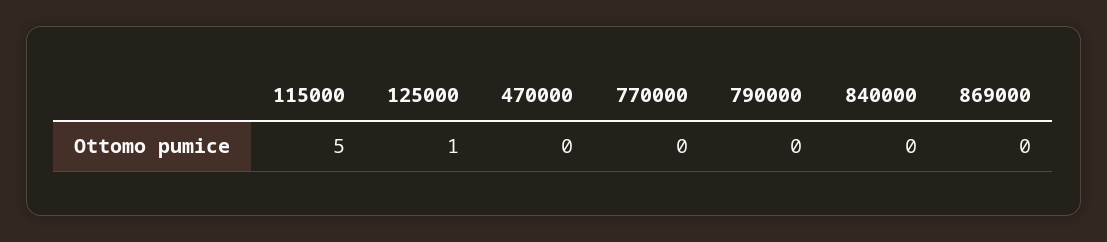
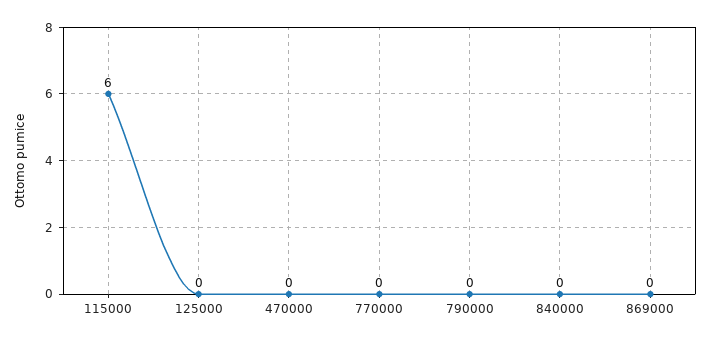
115000: 5 -> 6
125000: 1 -> 0

